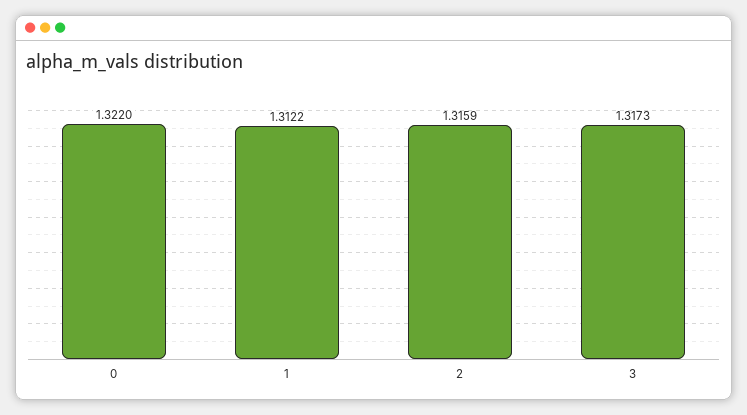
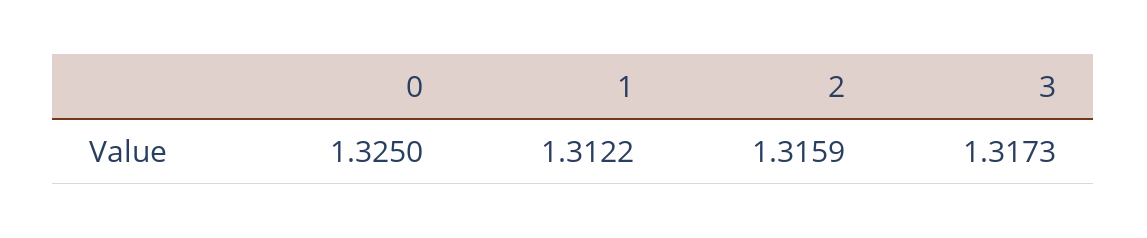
0: 1.322 -> 1.325

